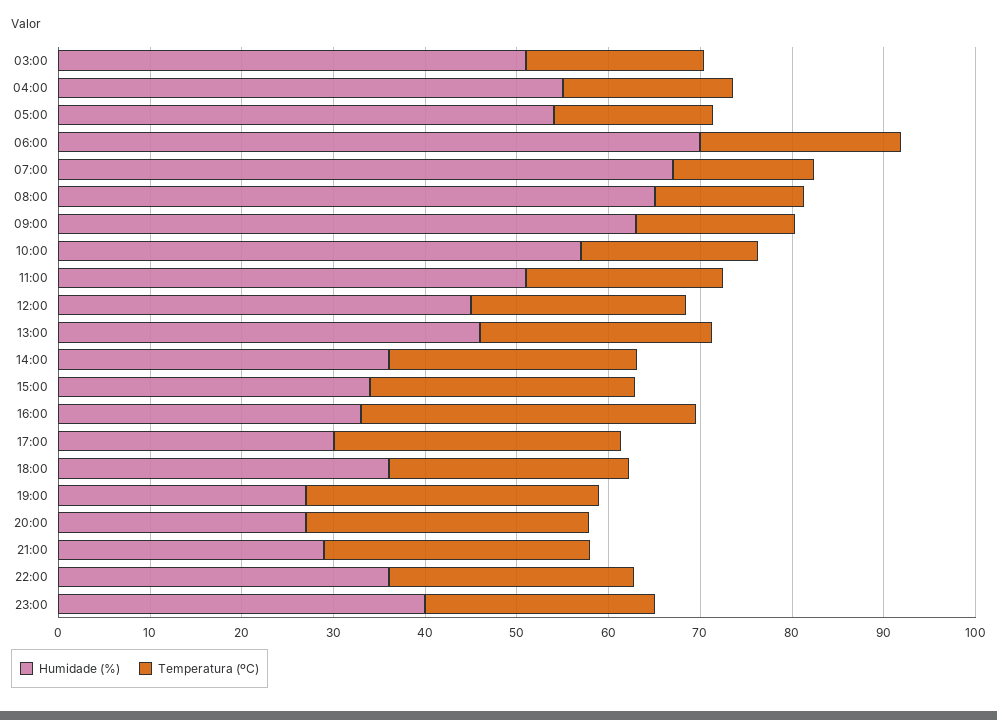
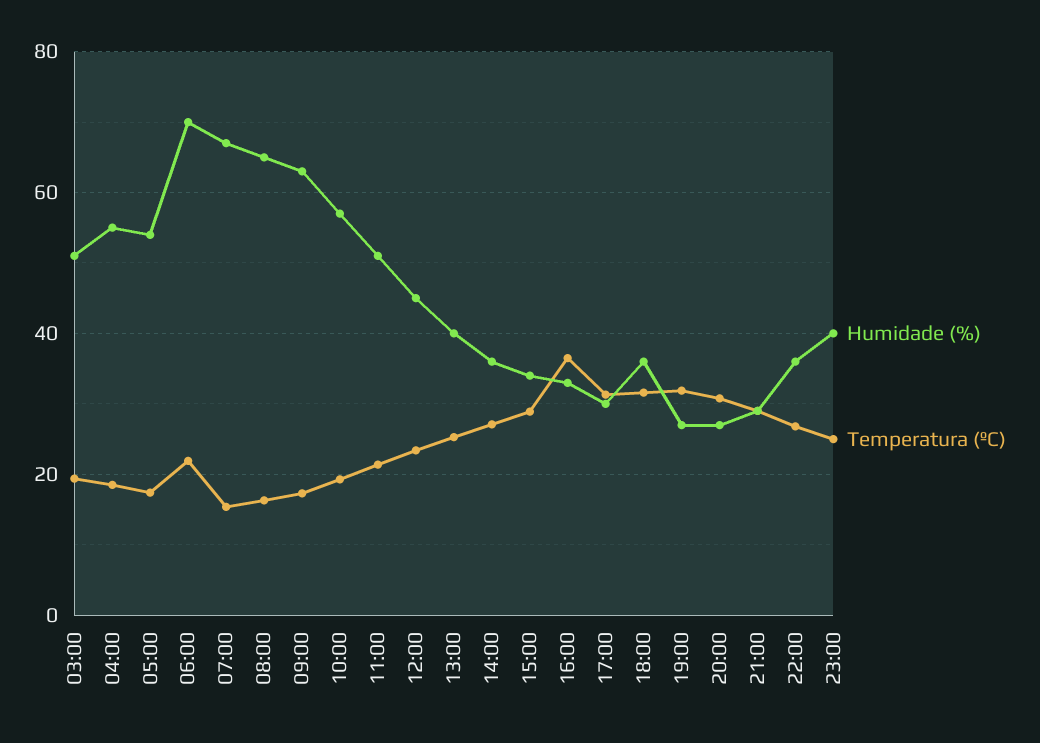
Humidade (%), 13:00: 46 -> 40
Temperatura (ºC), 18:00: 26 -> 32

